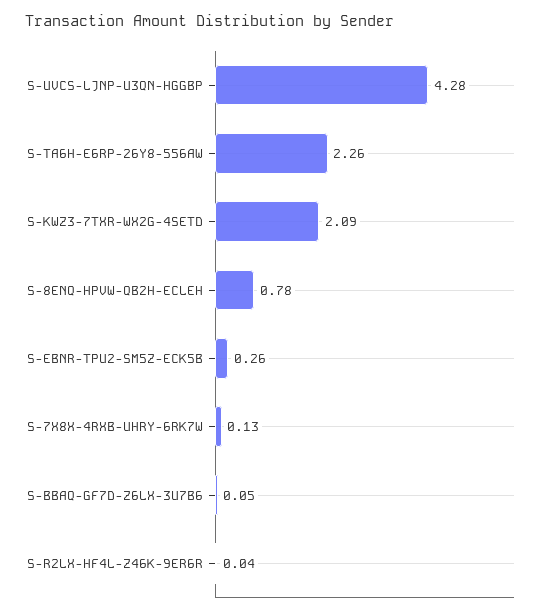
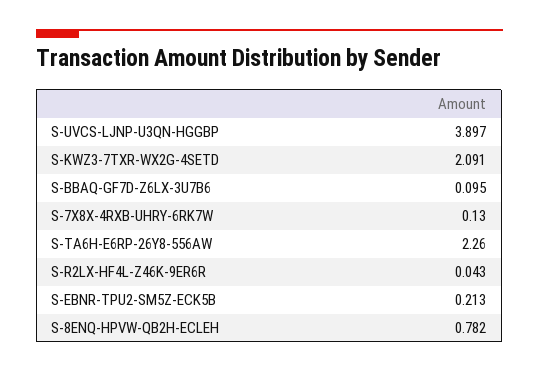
S-UVCS-LJNP-U3QN-HGGBP: 4.28 -> 3.897
S-EBNR-TPU2-SM5Z-ECK5B: 0.26 -> 0.213
S-BBAQ-GF7D-Z6LX-3U7B6: 0.05 -> 0.095

